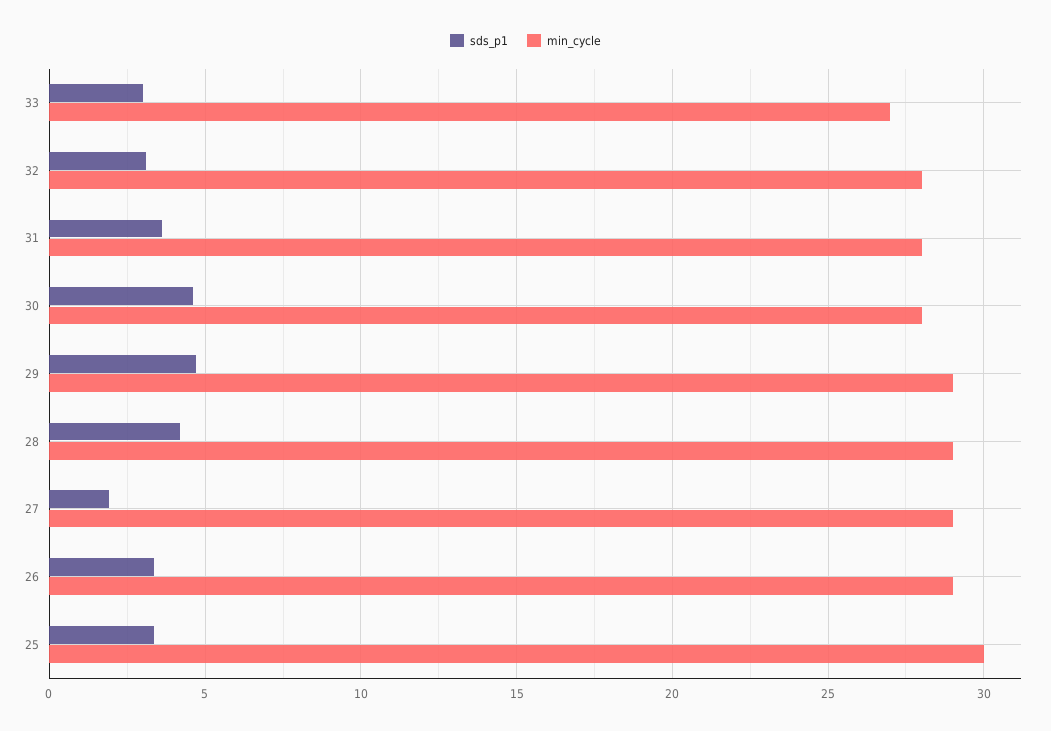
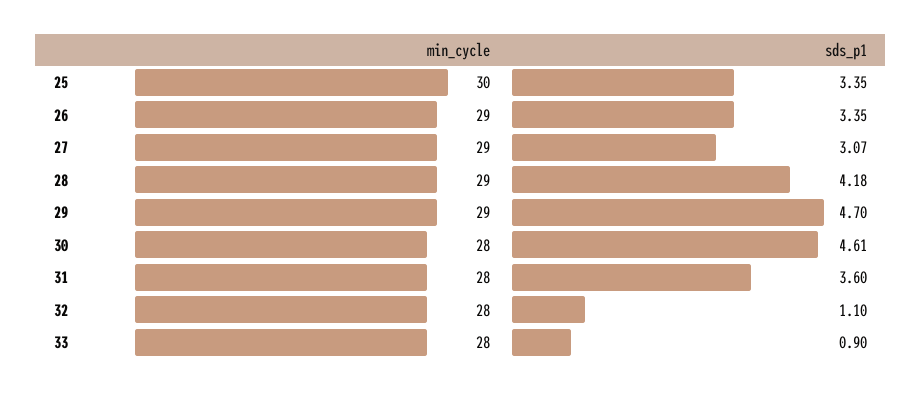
sds_p1, 33: 3 -> 0.9
min_cycle, 33: 27 -> 28
sds_p1, 32: 3 -> 1.1
sds_p1, 27: 2 -> 3.07

